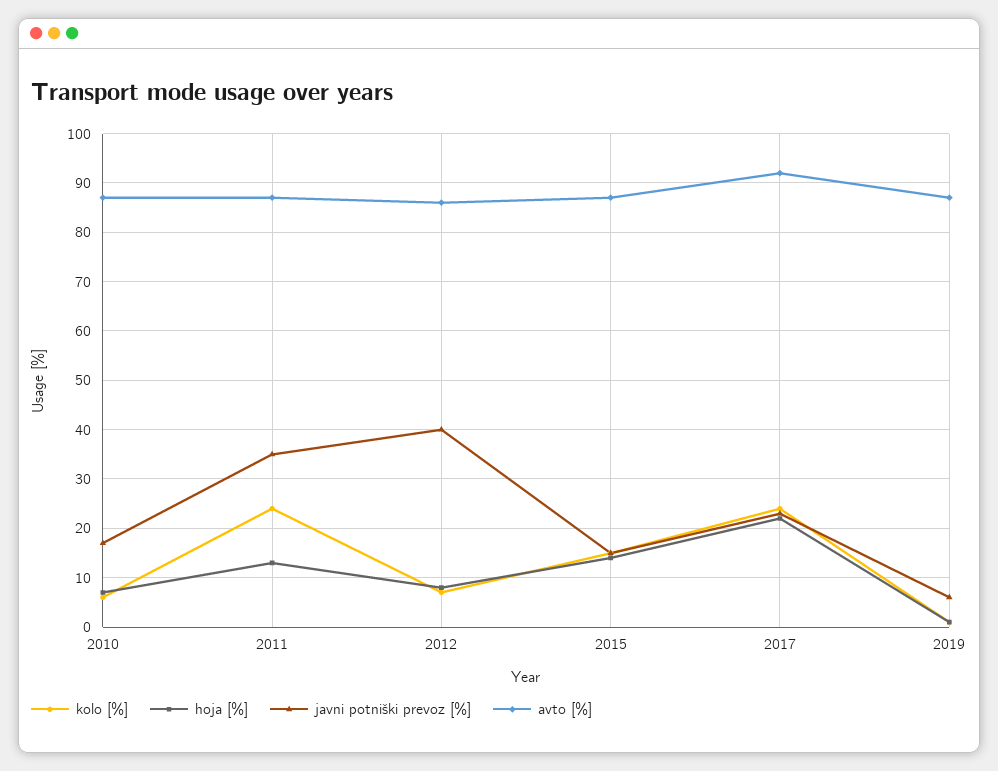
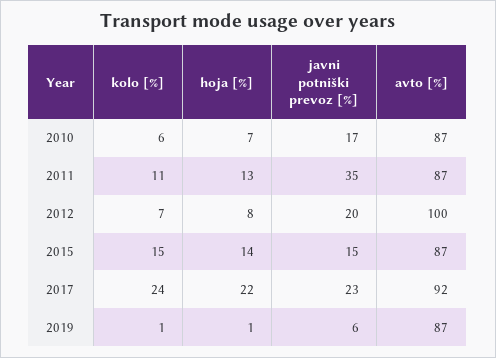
kolo [%], 2011: 25 -> 11
javni potniški prevoz [%], 2012: 40 -> 20
avto [%], 2012: 85 -> 100

